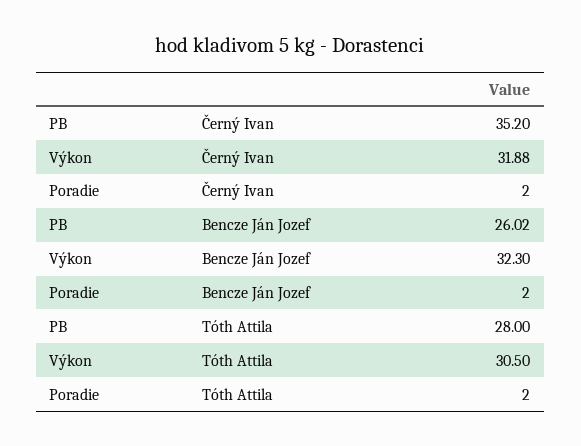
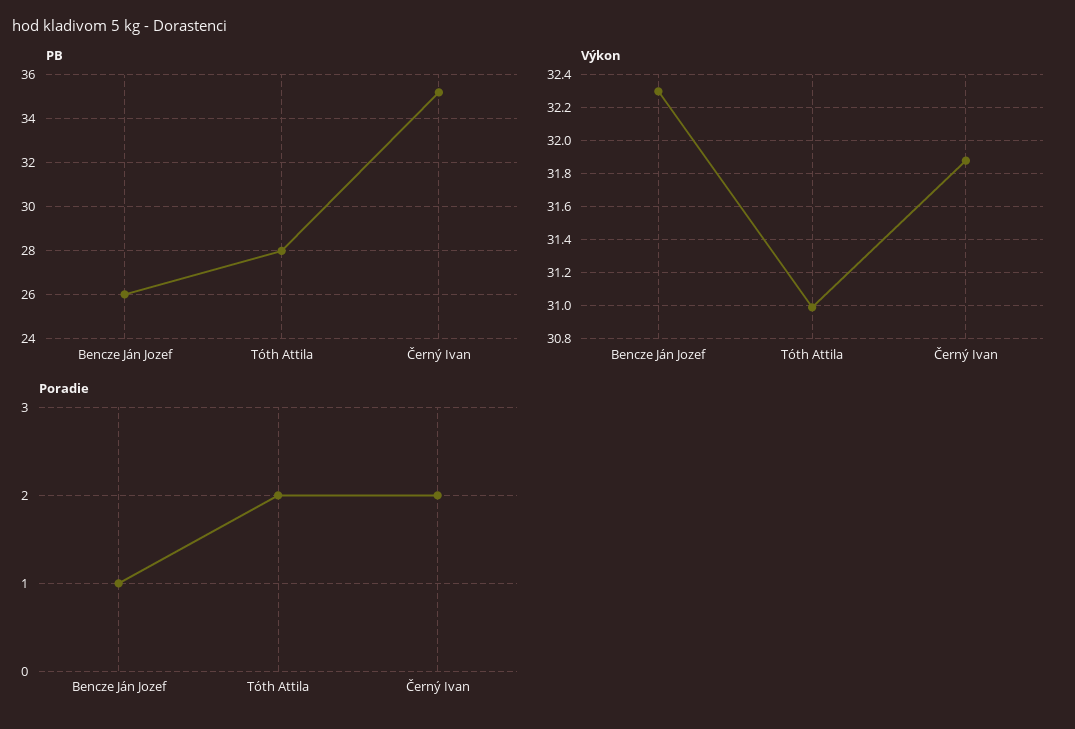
Poradie, Bencze Ján Jozef: 2 -> 1
Výkon, Tóth Attila: 30.5 -> 31

